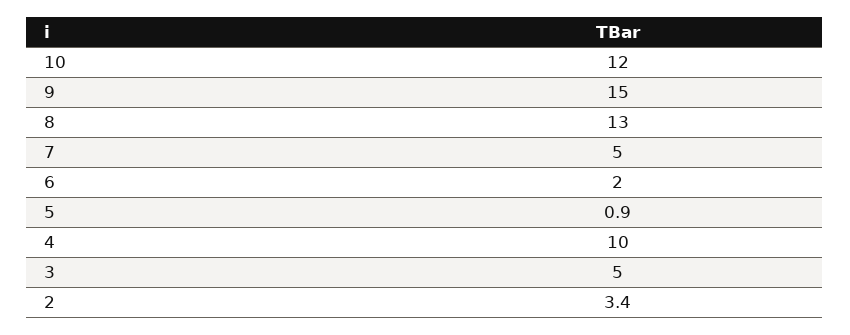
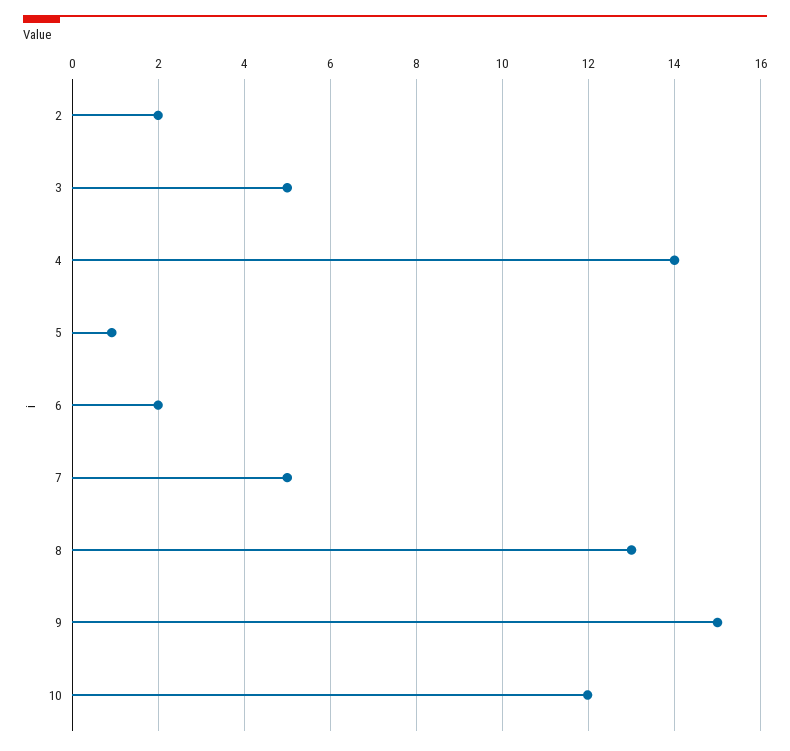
4: 10 -> 14
2: 3.4 -> 2

